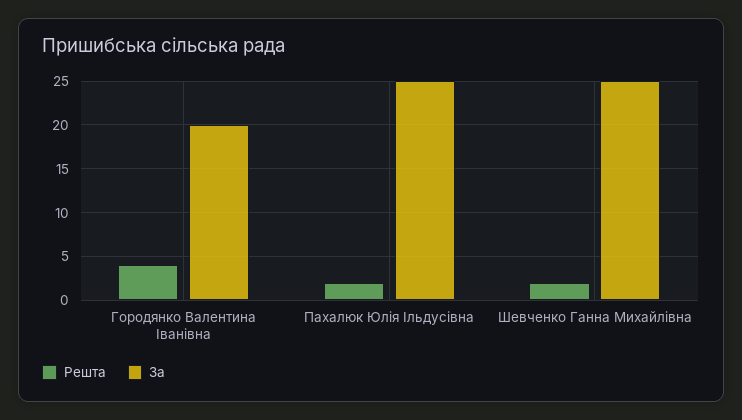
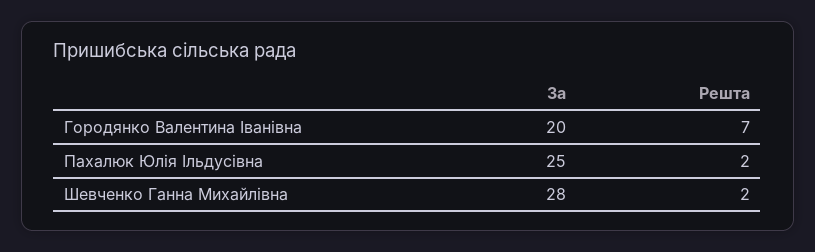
Решта, Городянко Валентина Іванівна: 4 -> 7
За, Шевченко Ганна Михайлівна: 25 -> 28

